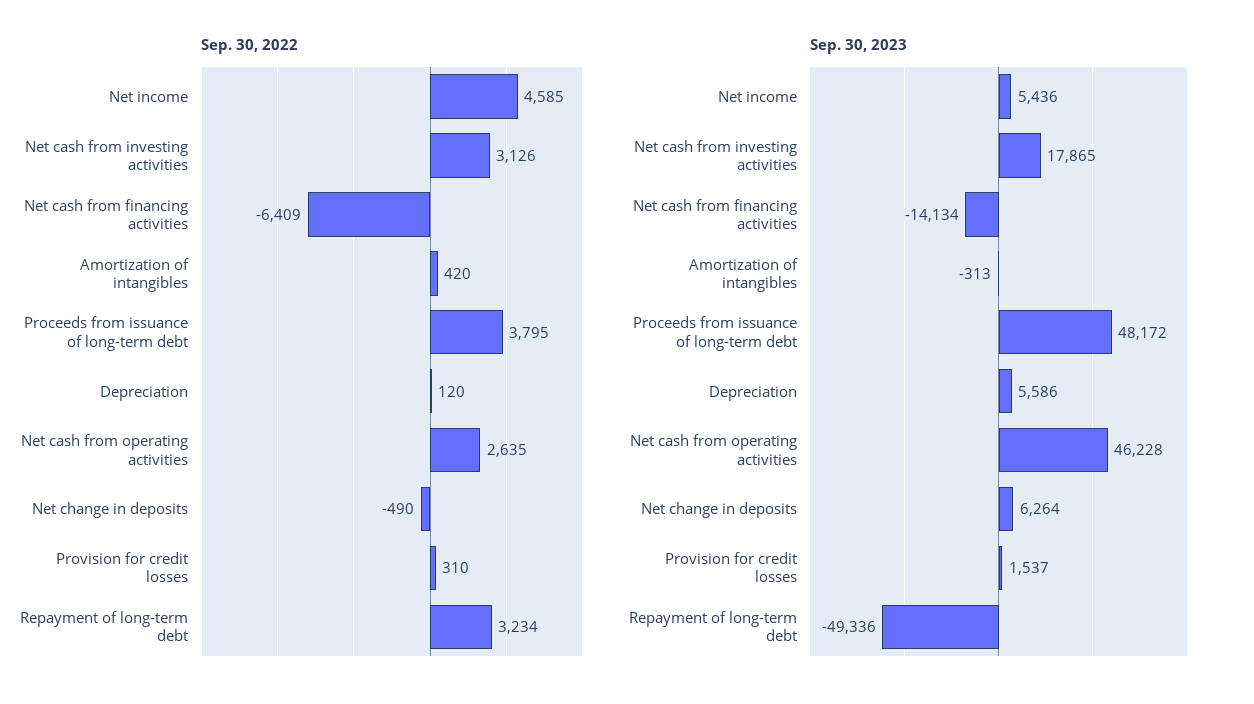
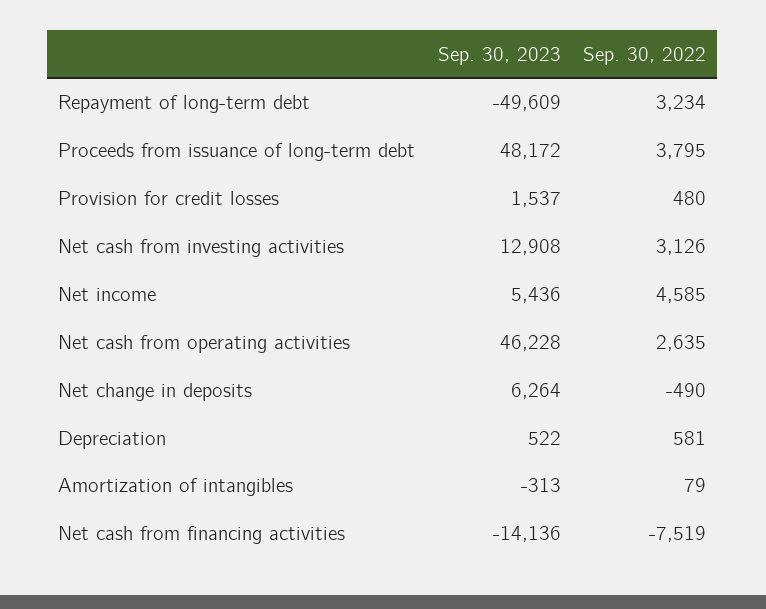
Sep. 30, 2022, Net cash from financing activities: -6409 -> -7519
Sep. 30, 2022, Amortization of intangibles: 420 -> 79
Sep. 30, 2022, Depreciation: 120 -> 581
Sep. 30, 2022, Provision for credit losses: 310 -> 480
Sep. 30, 2023, Net cash from investing activities: 17865 -> 12908
Sep. 30, 2023, Net cash from financing activities: -14134 -> -14136
Sep. 30, 2023, Depreciation: 5586 -> 522
Sep. 30, 2023, Repayment of long-term debt: -49336 -> -49609

